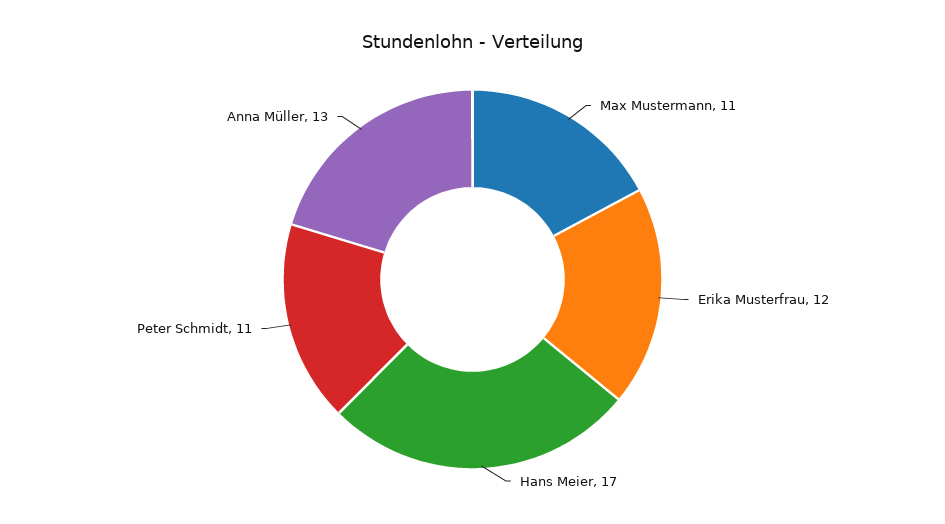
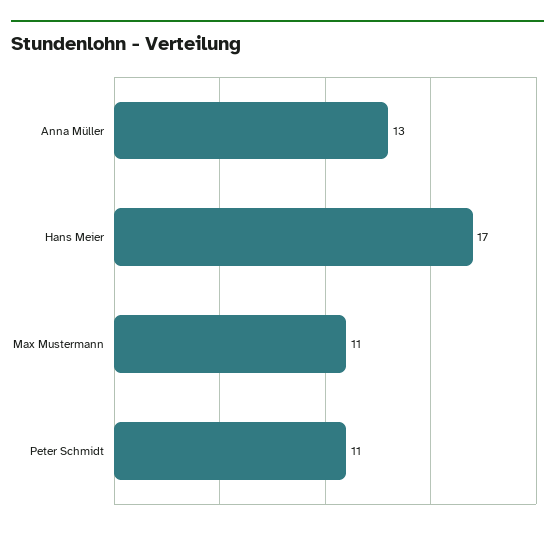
Erika Musterfrau: 12 -> none

